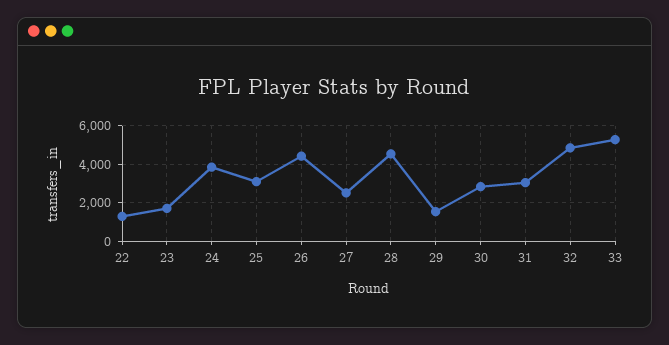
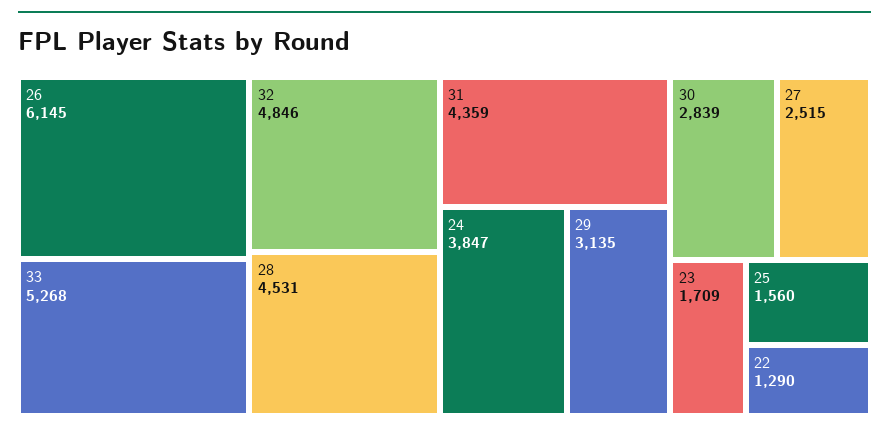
25: 3000 -> 1560
26: 4500 -> 6145
29: 1500 -> 3135
31: 3000 -> 4359

